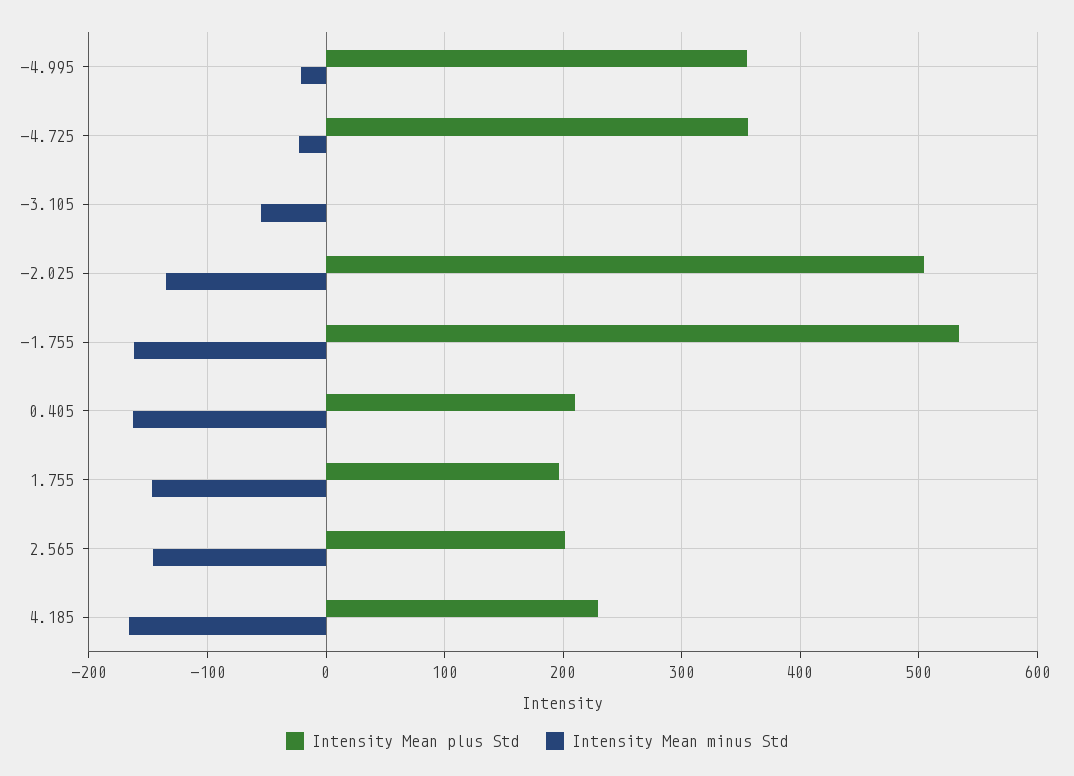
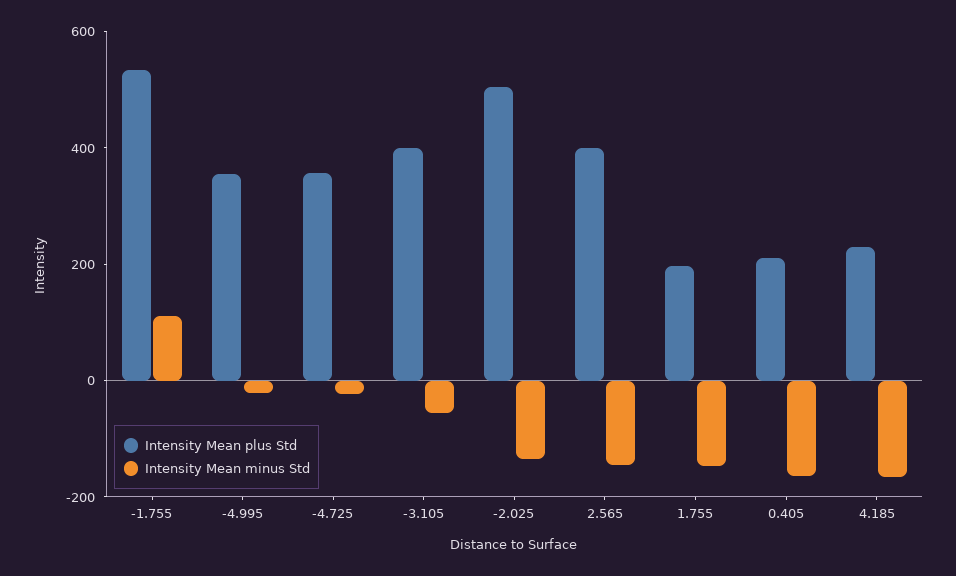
Intensity Mean plus Std, -3.105: 0 -> 400
Intensity Mean minus Std, -1.755: -160 -> 100
Intensity Mean plus Std, 2.565: 200 -> 400

